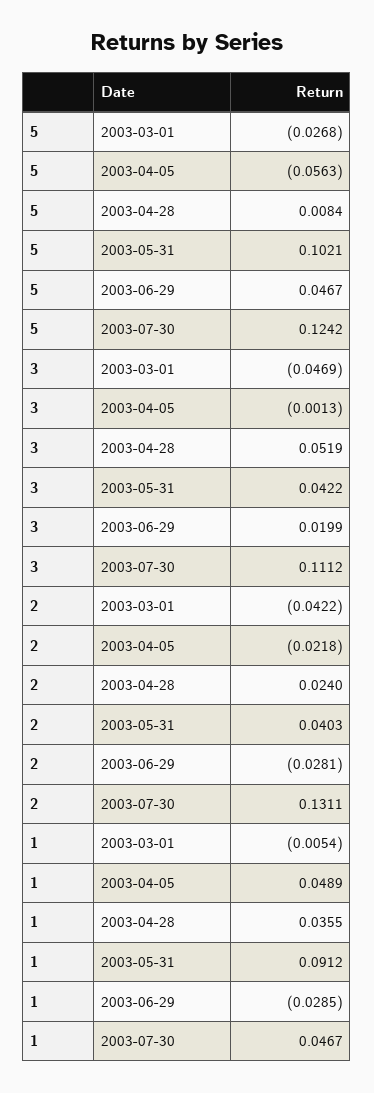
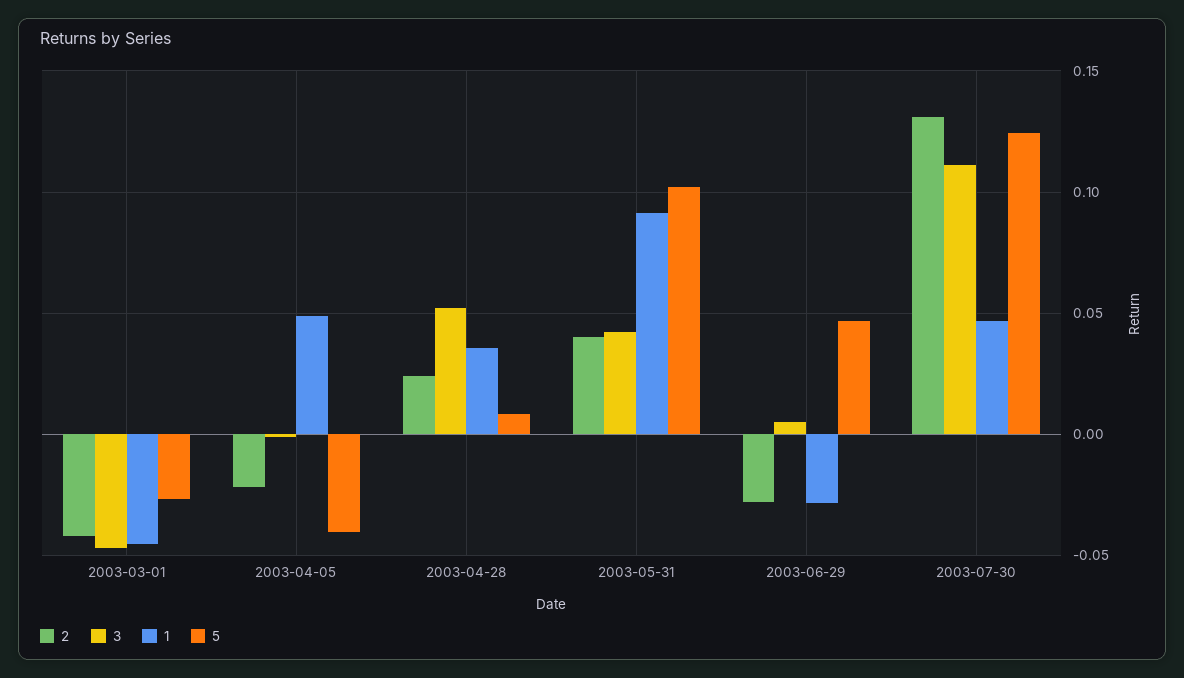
5, 2003-04-05: -0.0563 -> -0.04
3, 2003-06-29: 0.0199 -> 0.005
1, 2003-03-01: -0.0054 -> -0.045

